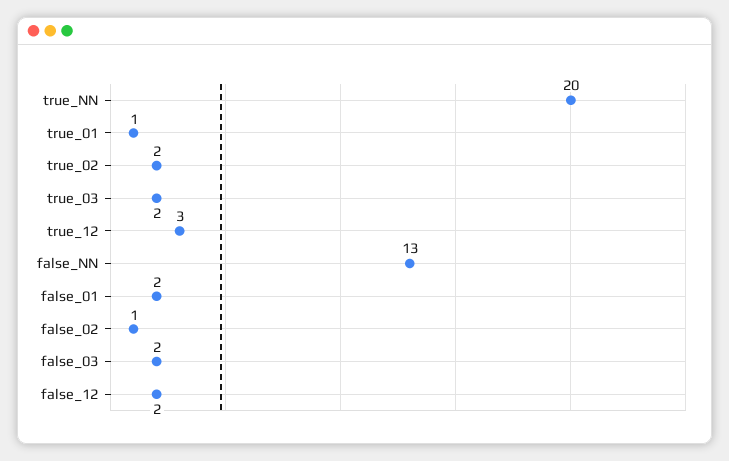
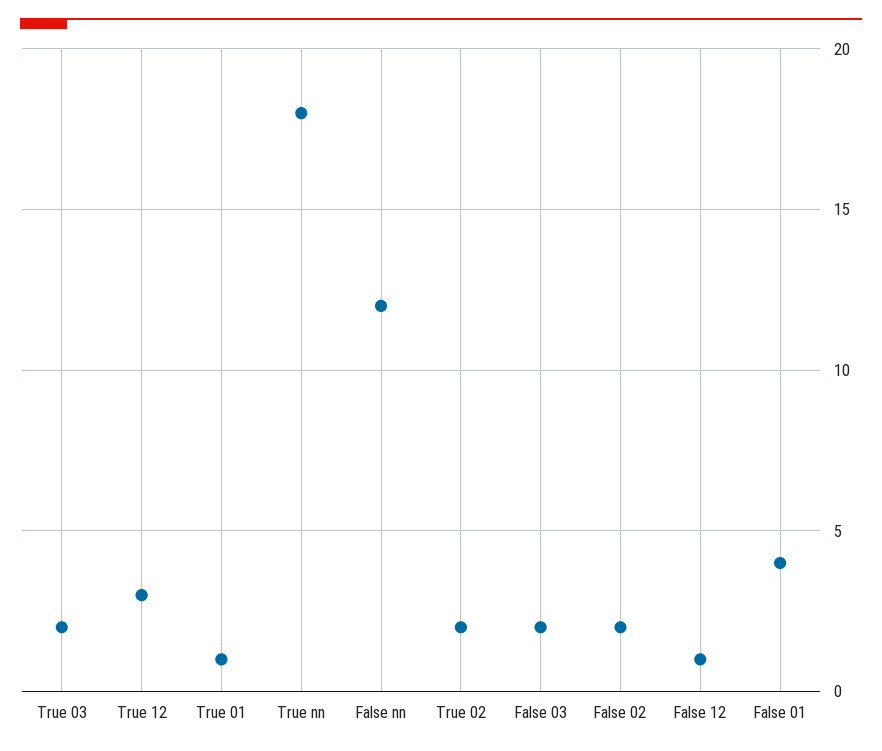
true_NN: 20 -> 18
false_NN: 13 -> 12
false_01: 2 -> 4
false_02: 1 -> 2
false_12: 2 -> 1

